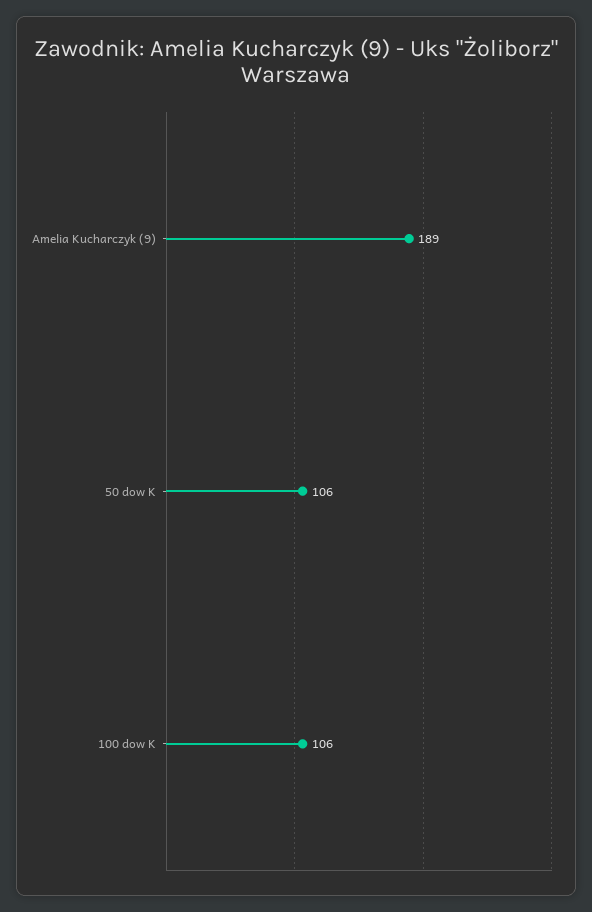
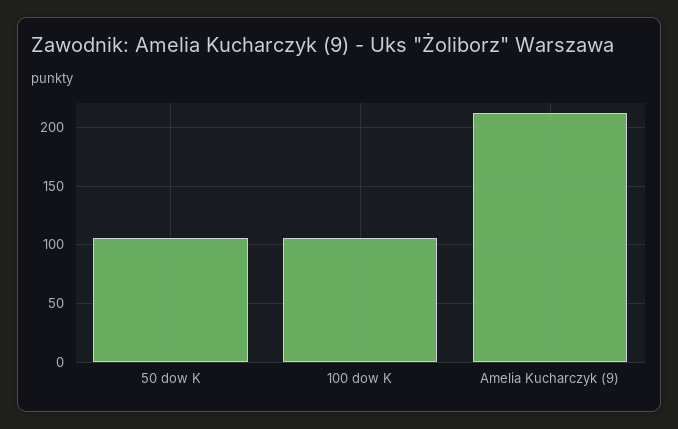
Amelia Kucharczyk (9): 189 -> 210

